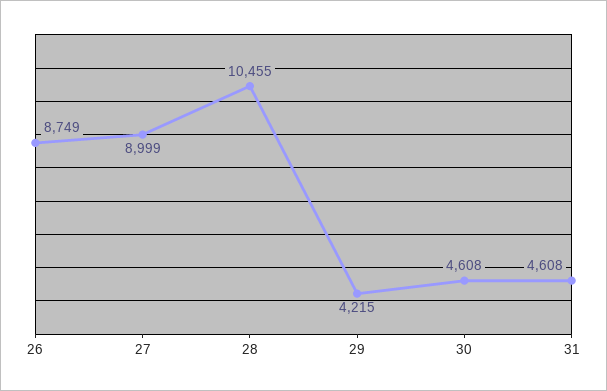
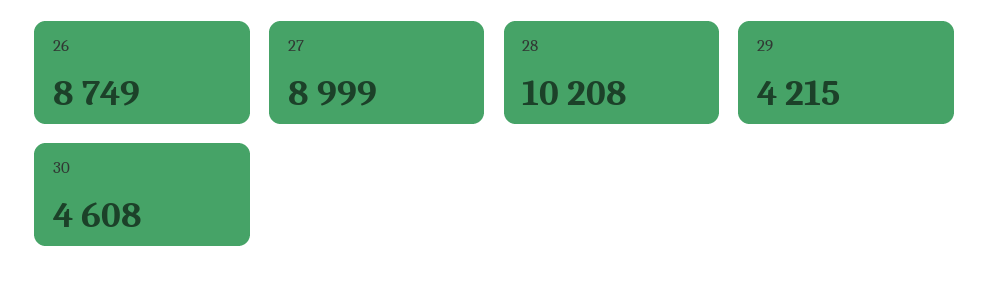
28: 10455 -> 10208
31: 4608 -> none

